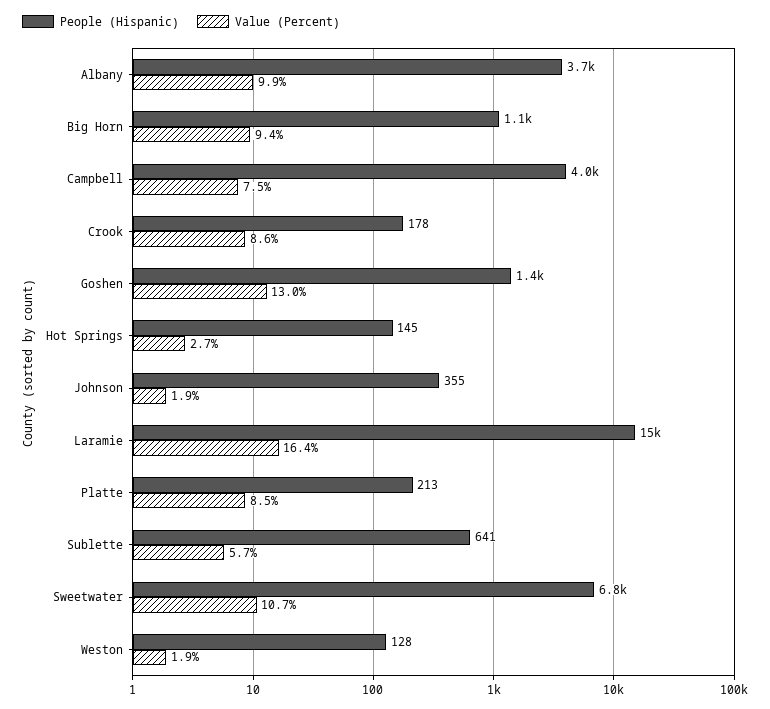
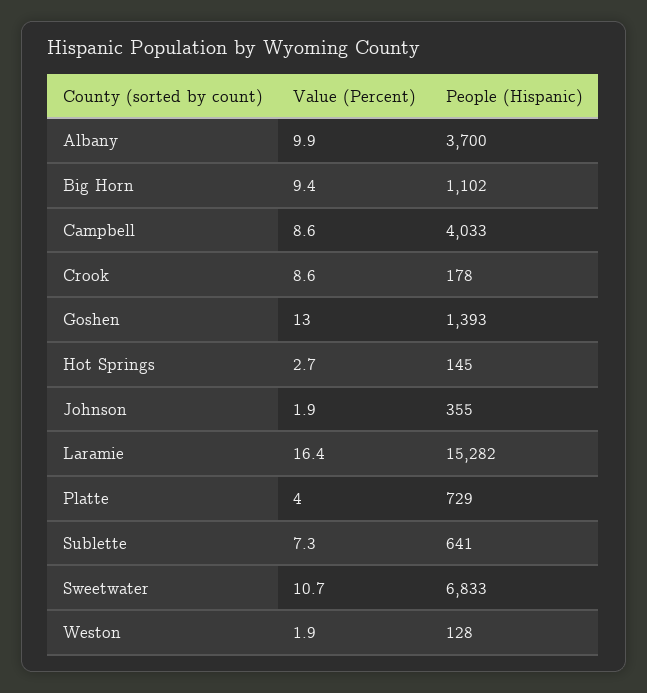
Value (Percent), Campbell: 7.5 -> 8.6
People (Hispanic), Platte: 213 -> 729
Value (Percent), Platte: 8.5 -> 4
Value (Percent), Sublette: 5.7 -> 7.3

